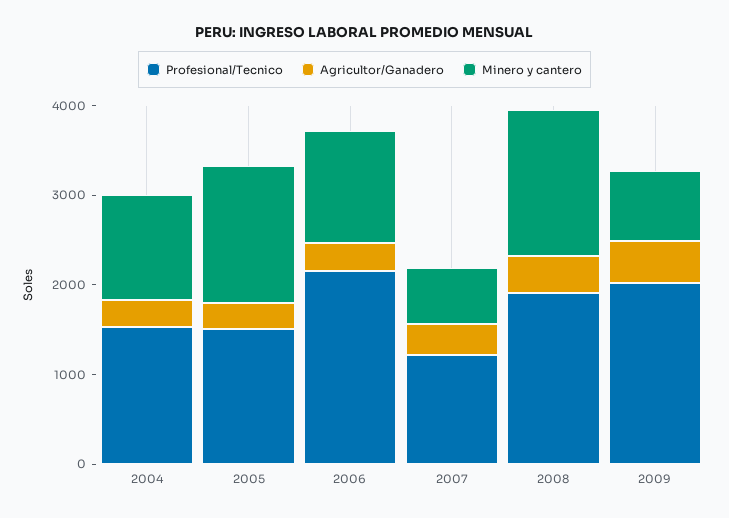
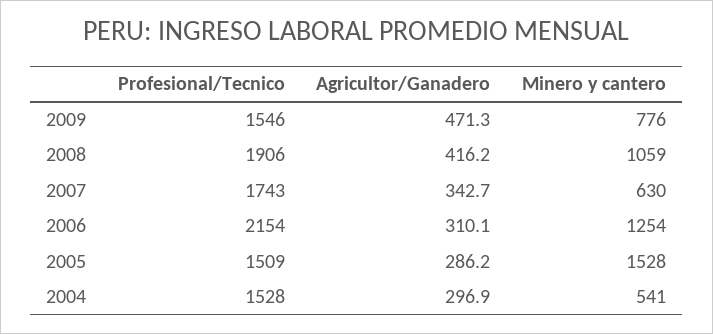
Minero y cantero, 2004: 1200 -> 541
Profesional/Tecnico, 2007: 1200 -> 1743
Minero y cantero, 2008: 1600 -> 1059
Profesional/Tecnico, 2009: 2000 -> 1546

